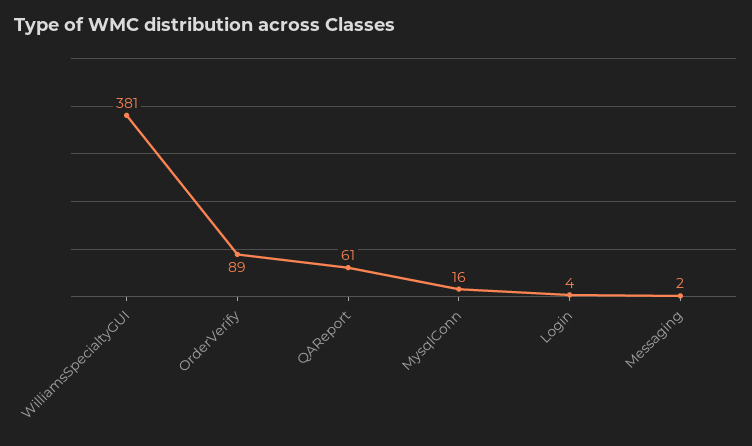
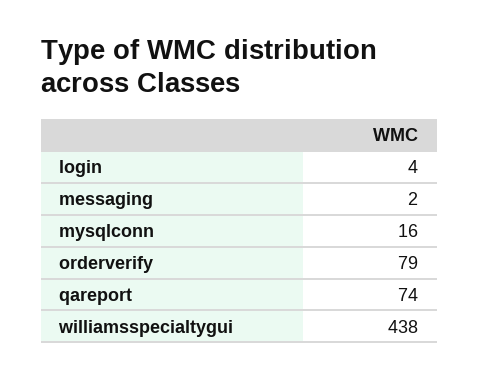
WilliamsSpecialtyGUI: 381 -> 438
OrderVerify: 89 -> 79
QAReport: 61 -> 74

